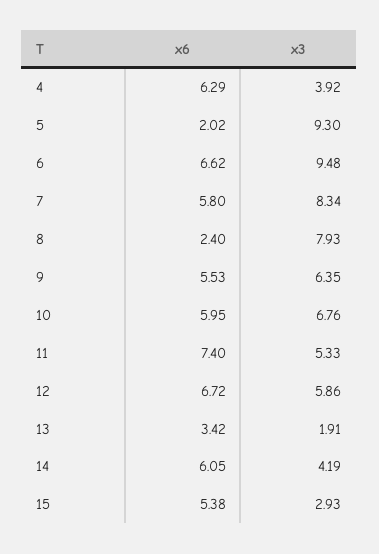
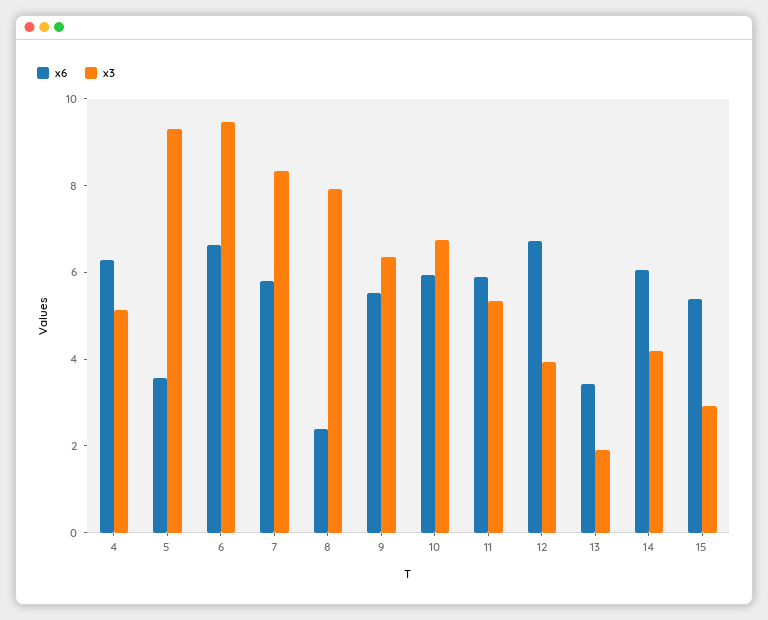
x3, 4: 3.92 -> 5
x6, 5: 2.02 -> 3.5
x6, 11: 7.4 -> 6
x3, 12: 5.86 -> 4

